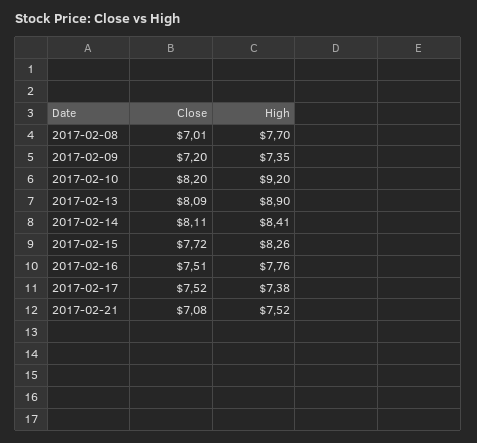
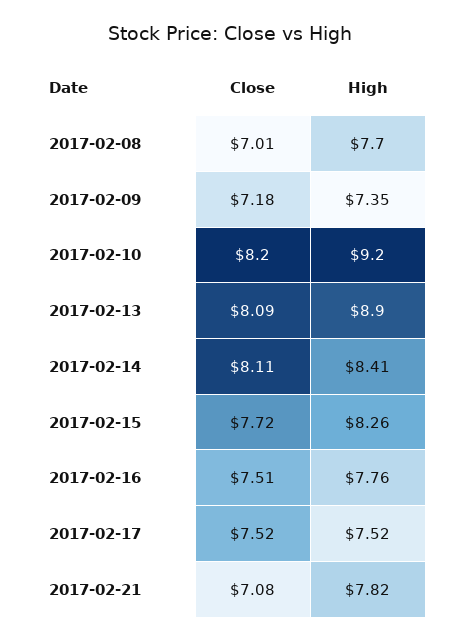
Close, 2017-02-09: 7.2 -> 7.18
High, 2017-02-17: 7.38 -> 7.52
High, 2017-02-21: 7.52 -> 7.82

